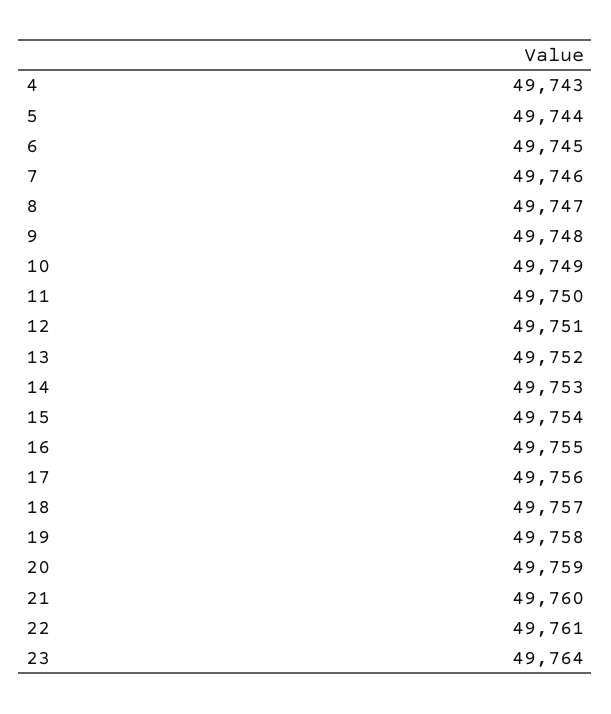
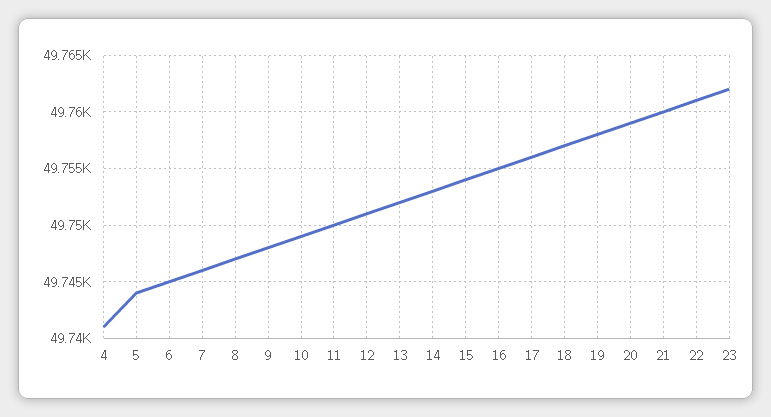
4: 49743 -> 49741
23: 49764 -> 49762

